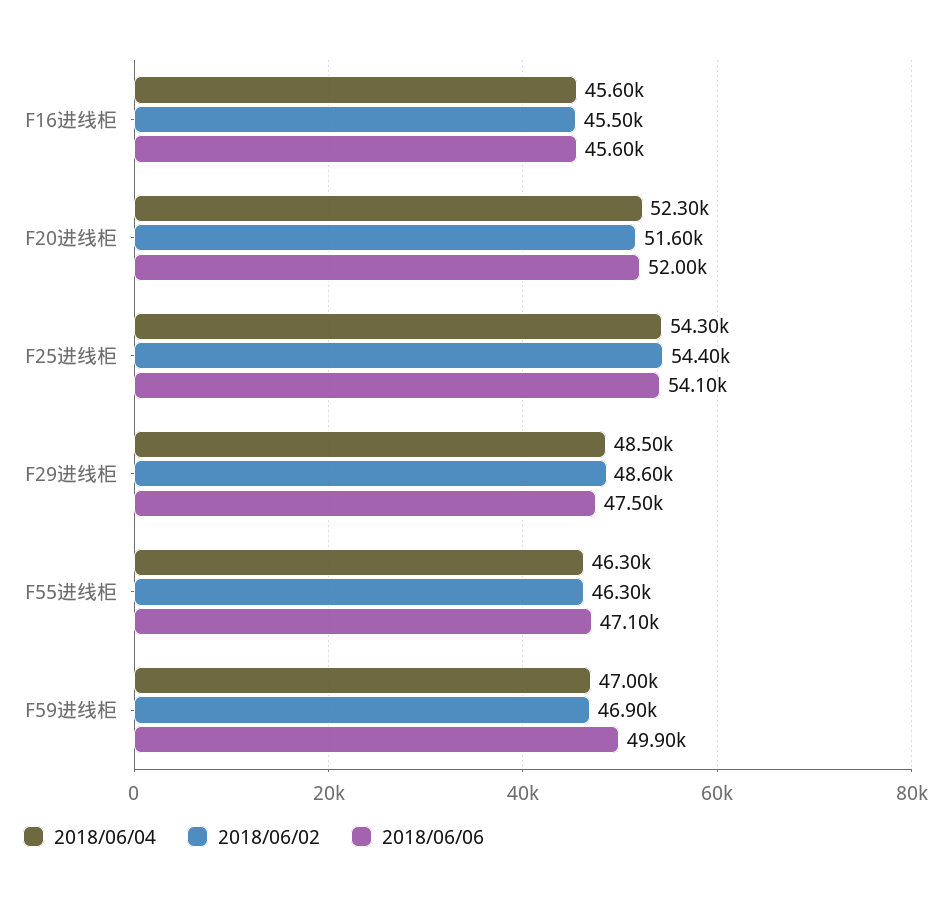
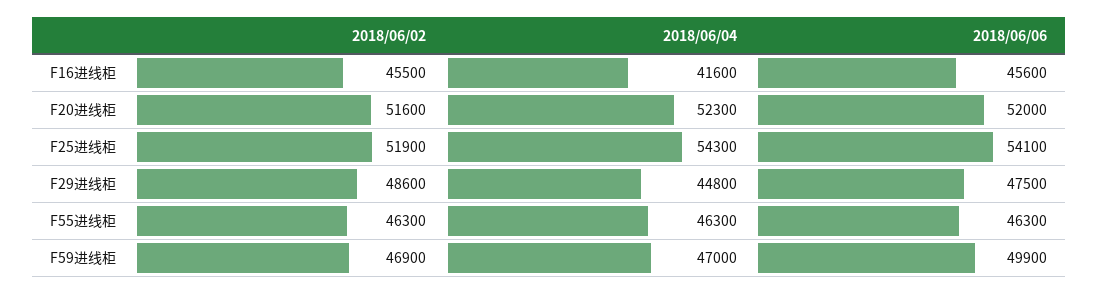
2018/06/04, F16进线柜: 45600 -> 41600
2018/06/02, F25进线柜: 54400 -> 51900
2018/06/04, F29进线柜: 48500 -> 44800
2018/06/06, F55进线柜: 47100 -> 46300

